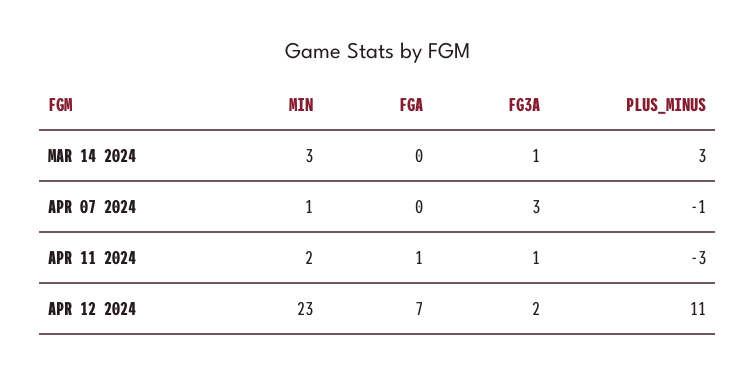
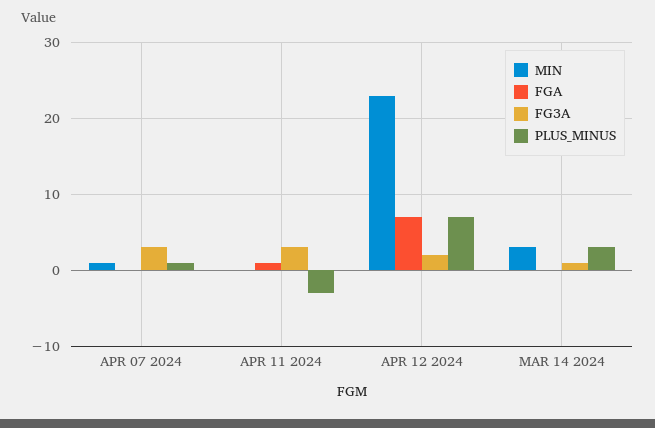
PLUS_MINUS, APR 07 2024: -1 -> 1
MIN, APR 11 2024: 2 -> 0
FG3A, APR 11 2024: 1 -> 3
PLUS_MINUS, APR 12 2024: 11 -> 7

